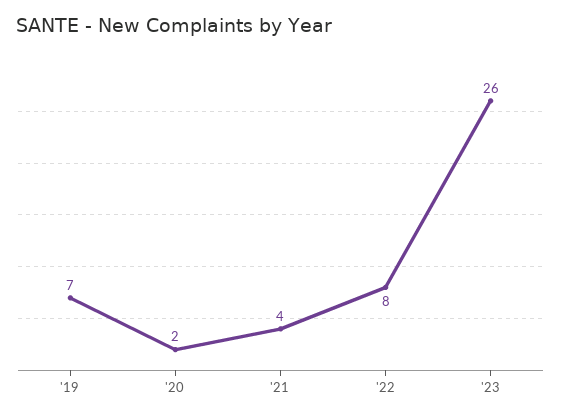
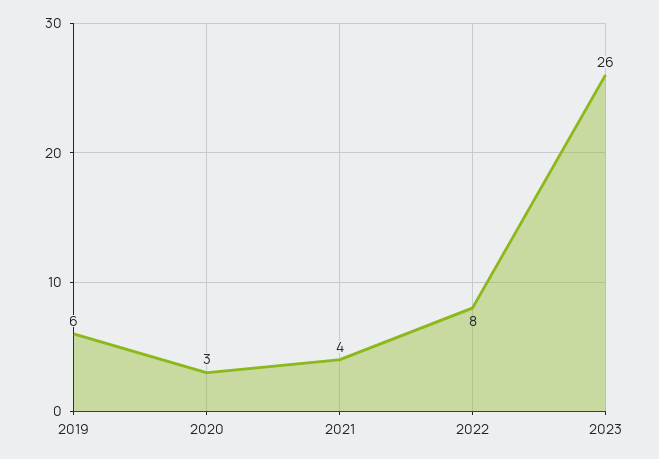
'19: 7 -> 6
'20: 2 -> 3

